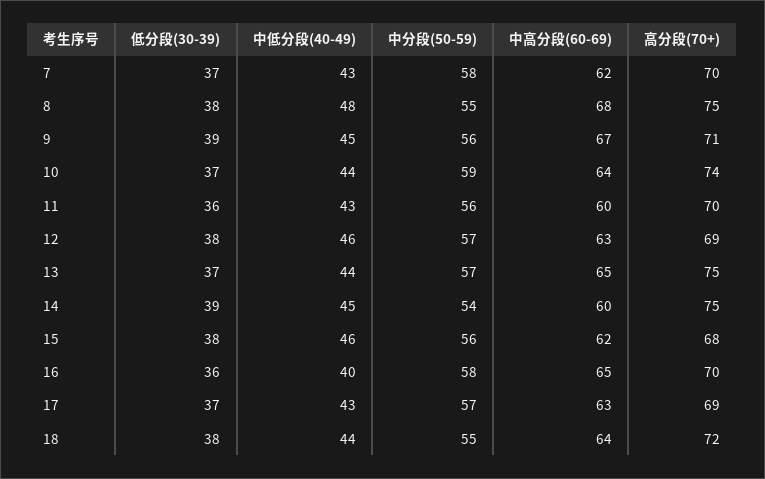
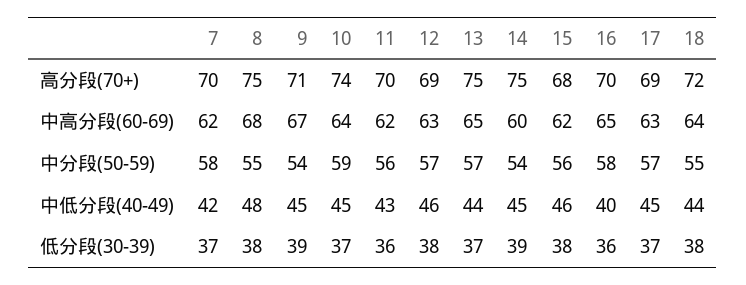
中低分段(40-49), 7: 43 -> 42
中分段(50-59), 9: 56 -> 54
中低分段(40-49), 10: 44 -> 45
中高分段(60-69), 11: 60 -> 62
中低分段(40-49), 17: 43 -> 45

